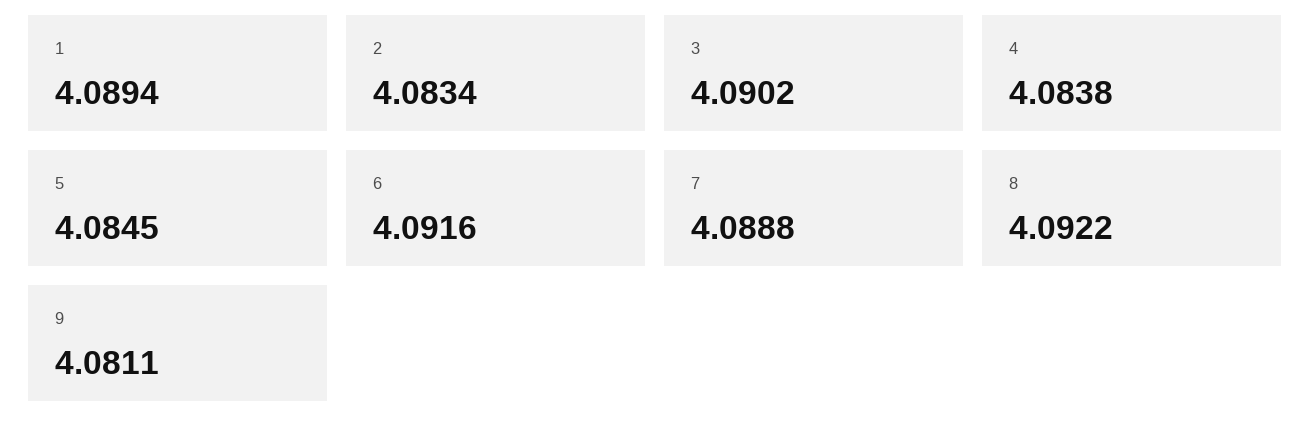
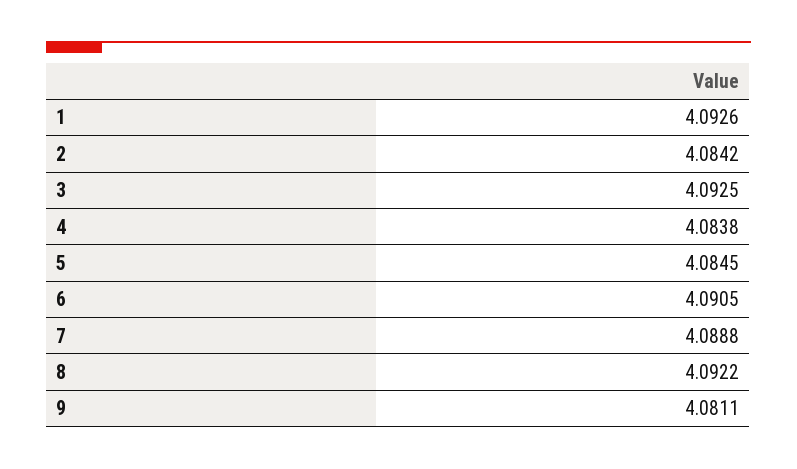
1: 4.0894 -> 4.0926
2: 4.0834 -> 4.0842
3: 4.0902 -> 4.0925
6: 4.0916 -> 4.0905

